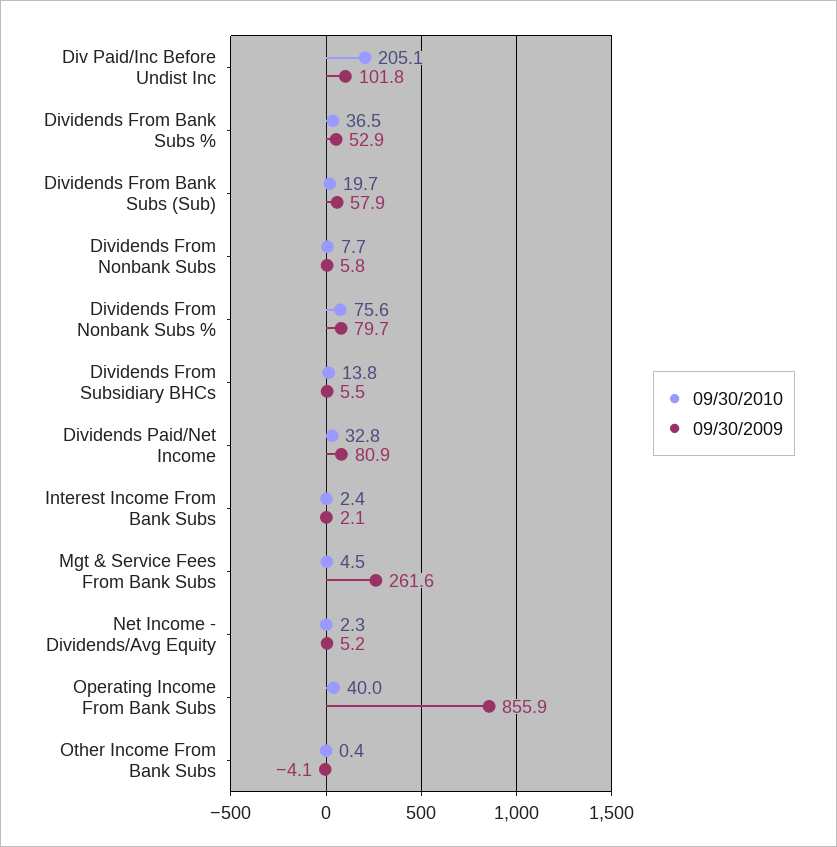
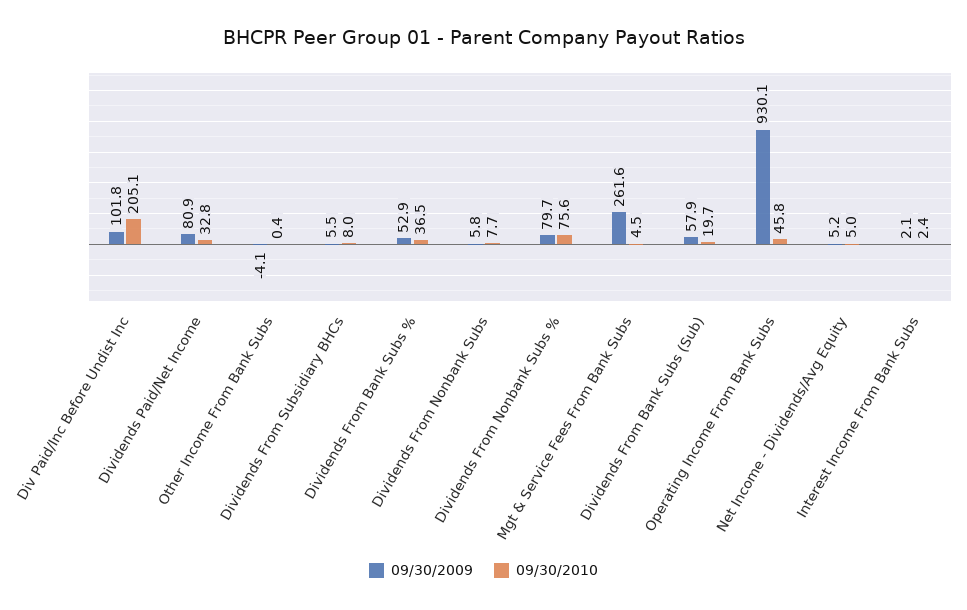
09/30/2010, Dividends From Subsidiary BHCs: 13.8 -> 8
09/30/2010, Net Income - Dividends/Avg Equity: 2.3 -> 5
09/30/2010, Operating Income From Bank Subs: 40 -> 45.8
09/30/2009, Operating Income From Bank Subs: 855.9 -> 930.1

